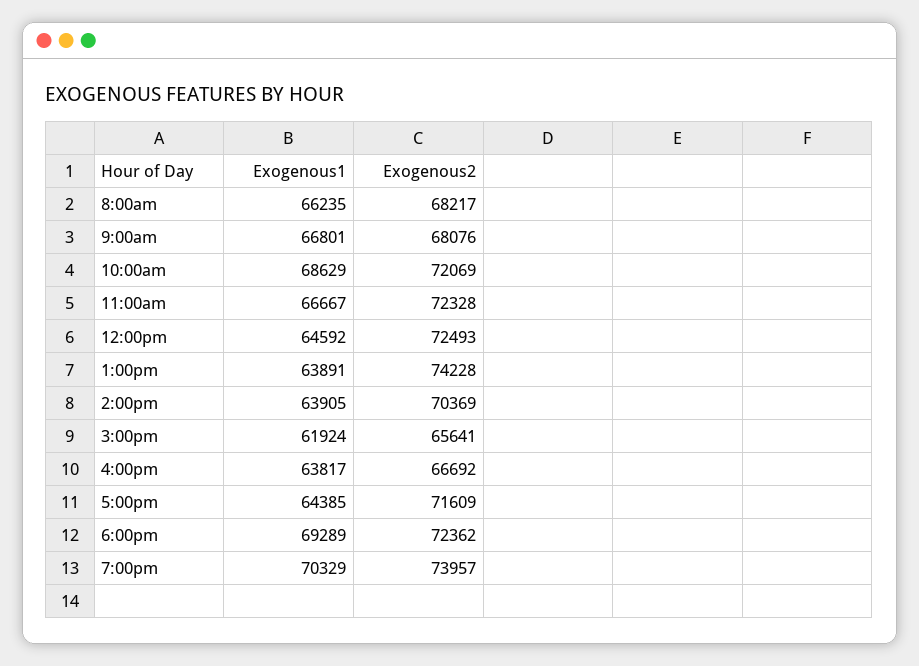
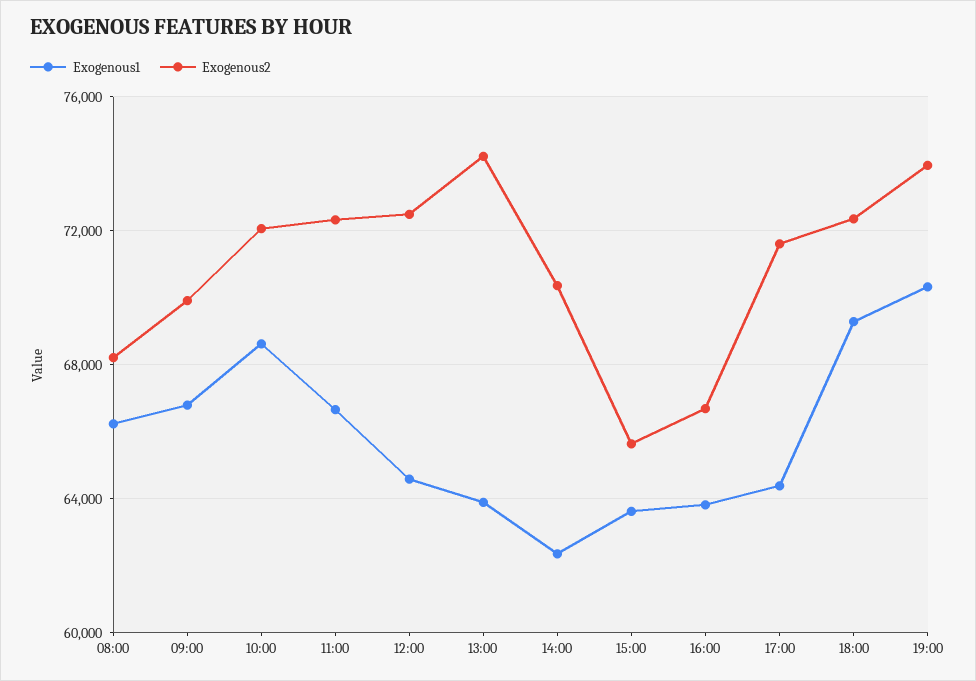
Exogenous2, 9:00am: 68076 -> 70000
Exogenous1, 2:00pm: 63905 -> 62500
Exogenous1, 3:00pm: 61924 -> 63500

